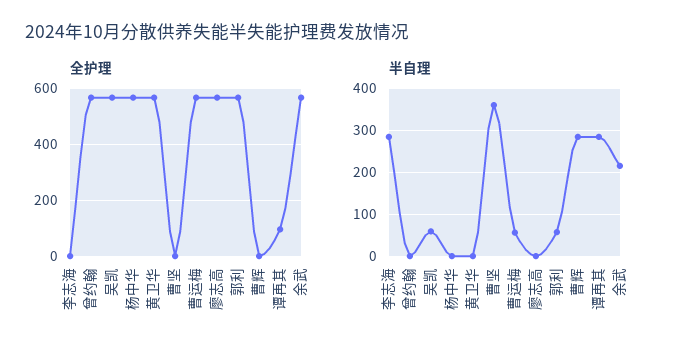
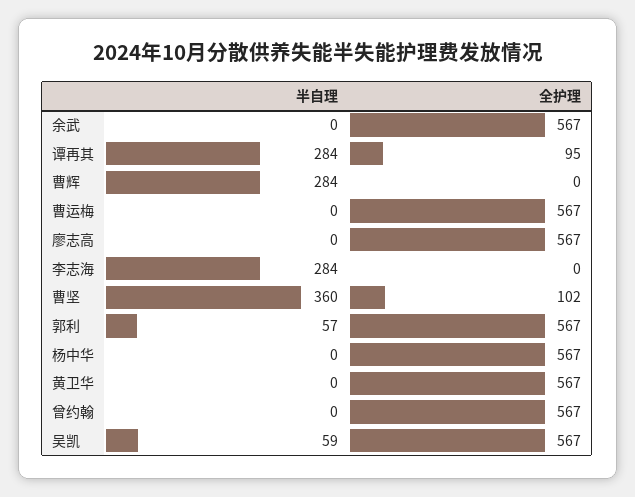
全护理, 曹坚: 0 -> 102
半自理, 曹运梅: 60 -> 0
半自理, 余武: 220 -> 0

